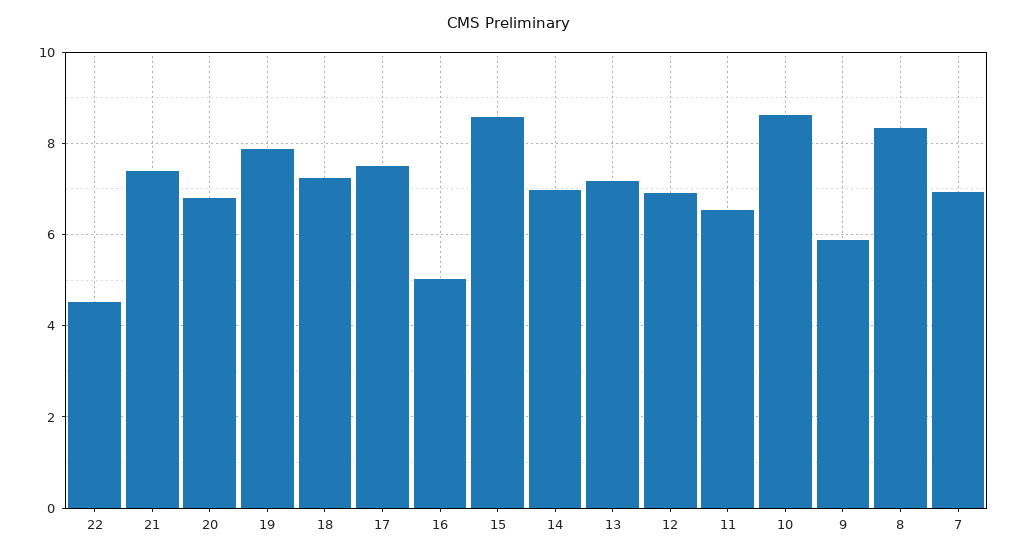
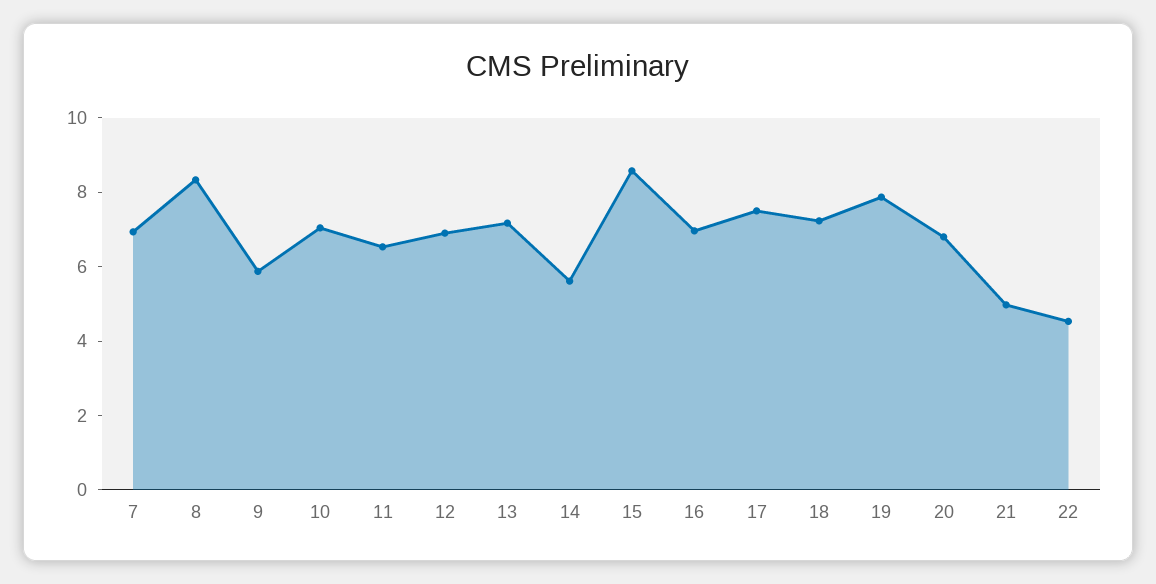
21: 7.4 -> 5
16: 5 -> 7
14: 7 -> 5.5
10: 8.6 -> 7

